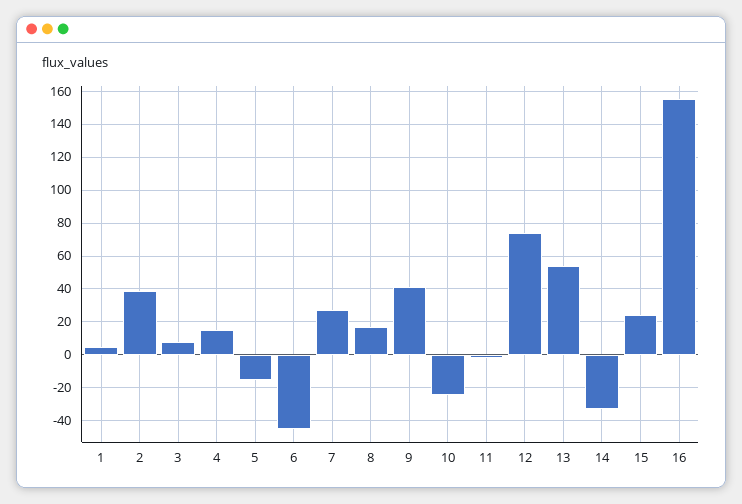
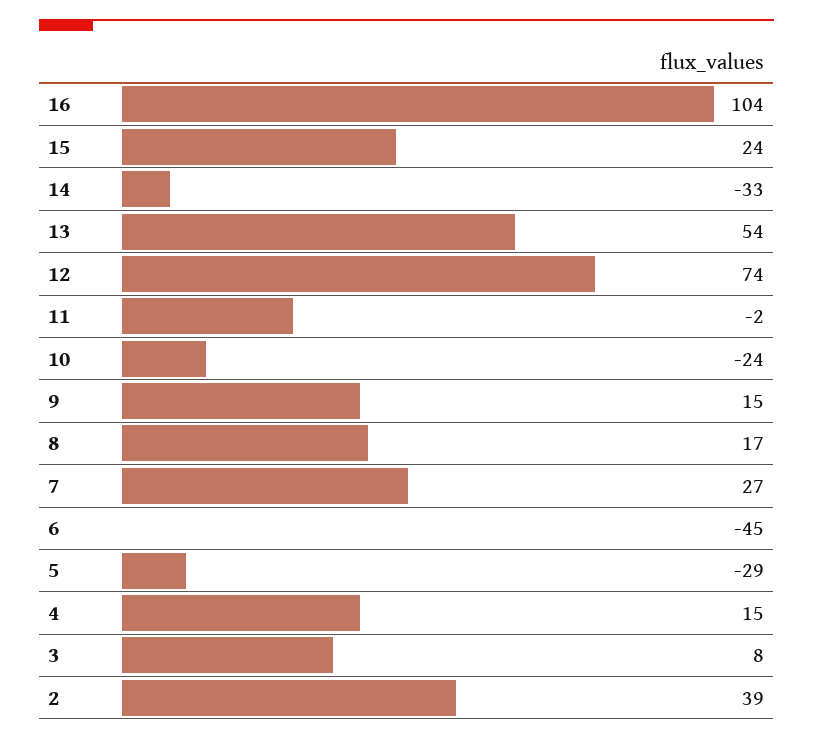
1: 5 -> none
5: -15 -> -29
9: 40 -> 15
16: 155 -> 104

